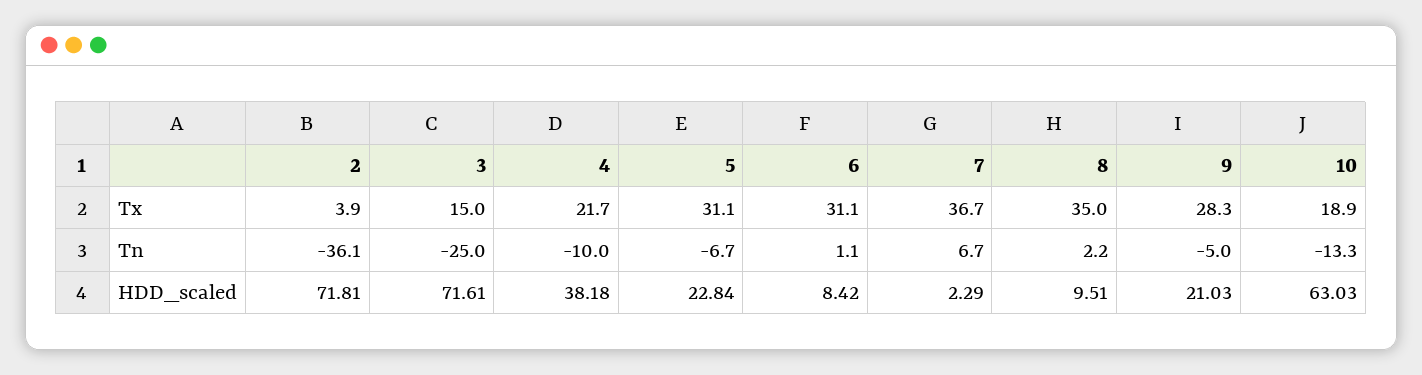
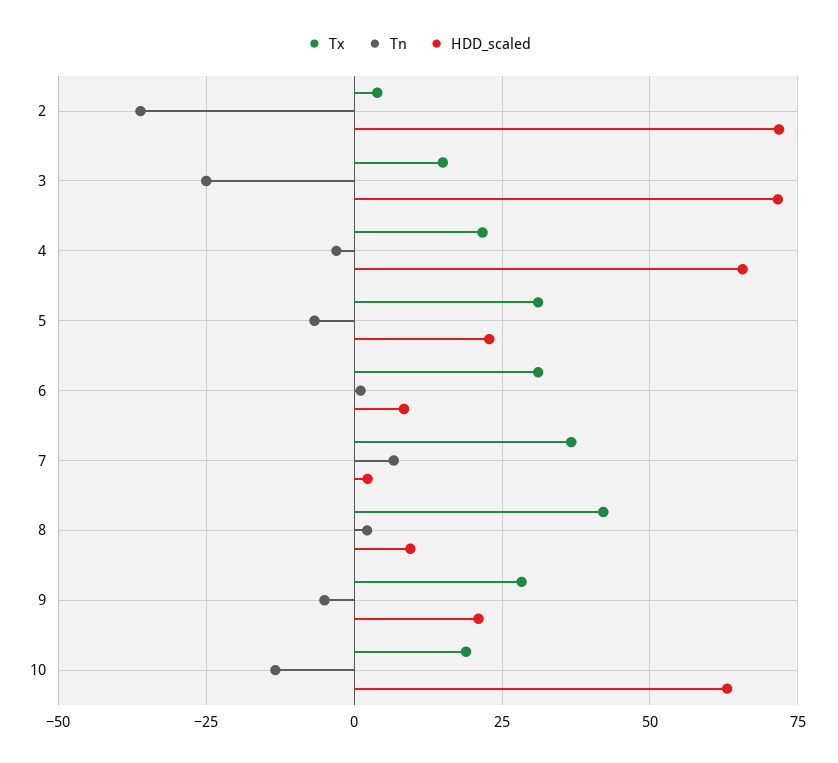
Tx, 8: 35 -> 42.5
Tn, 4: -10 -> -2.5
HDD_scaled, 4: 38.18 -> 65

